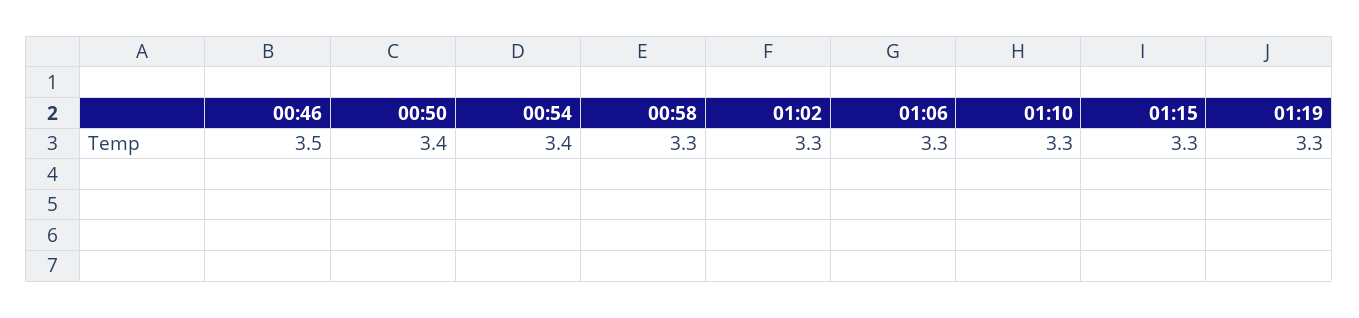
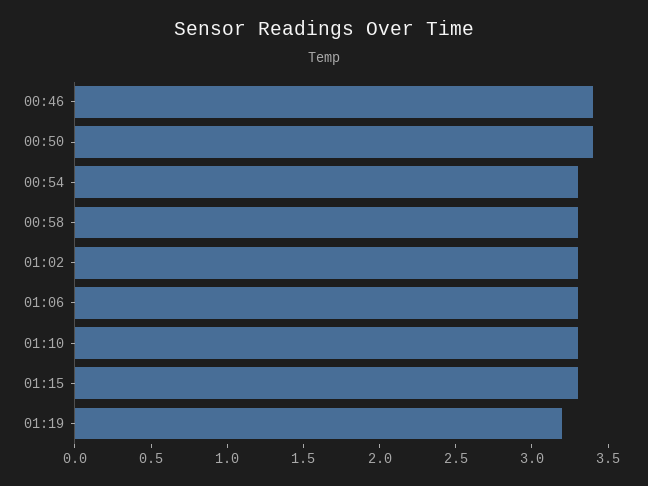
00:46: 3.5 -> 3.4
00:54: 3.4 -> 3.3
01:19: 3.3 -> 3.2

